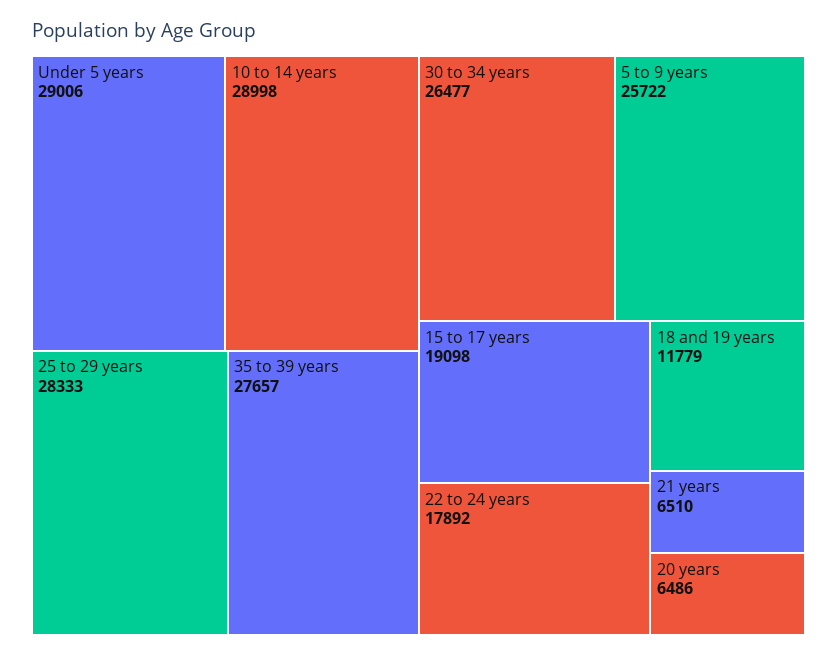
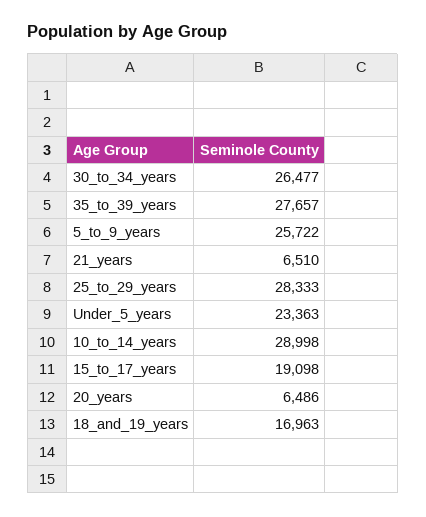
Under 5 years: 29006 -> 23363
22 to 24 years: 17892 -> none
18 and 19 years: 11779 -> 16963

